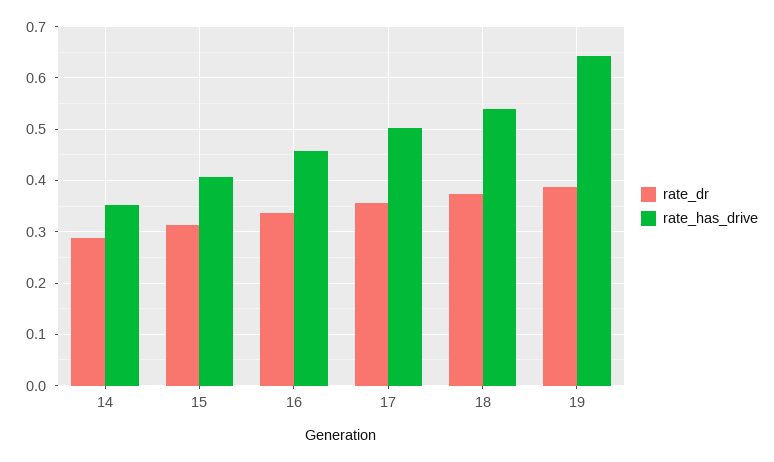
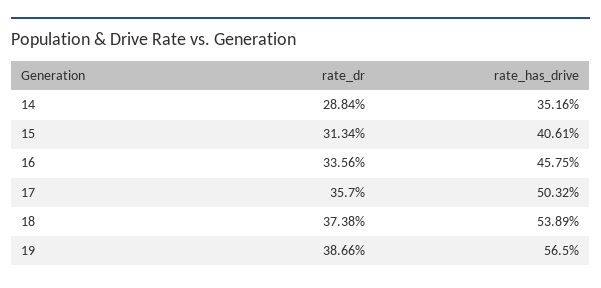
rate_has_drive, 19: 0.64 -> 0.565

